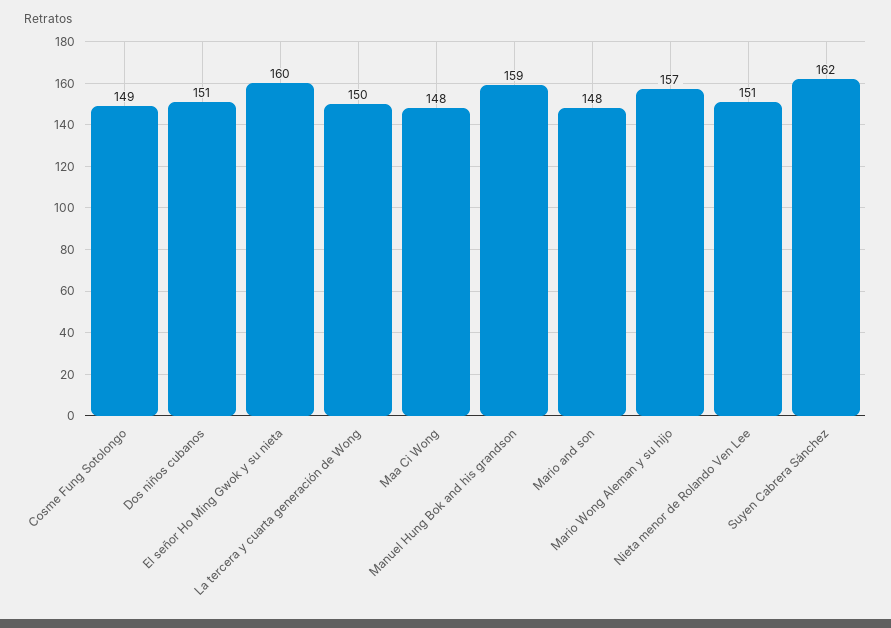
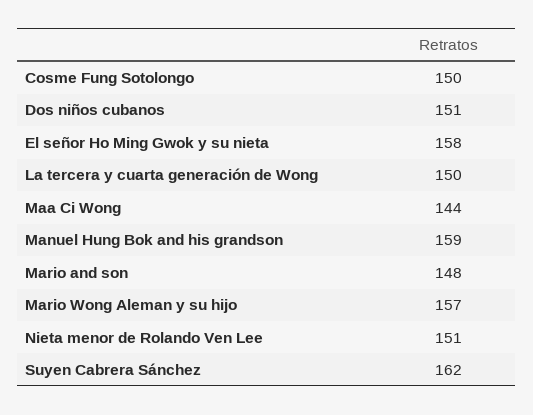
Cosme Fung Sotolongo: 149 -> 150
El señor Ho Ming Gwok y su nieta: 160 -> 158
Maa Ci Wong: 148 -> 144

